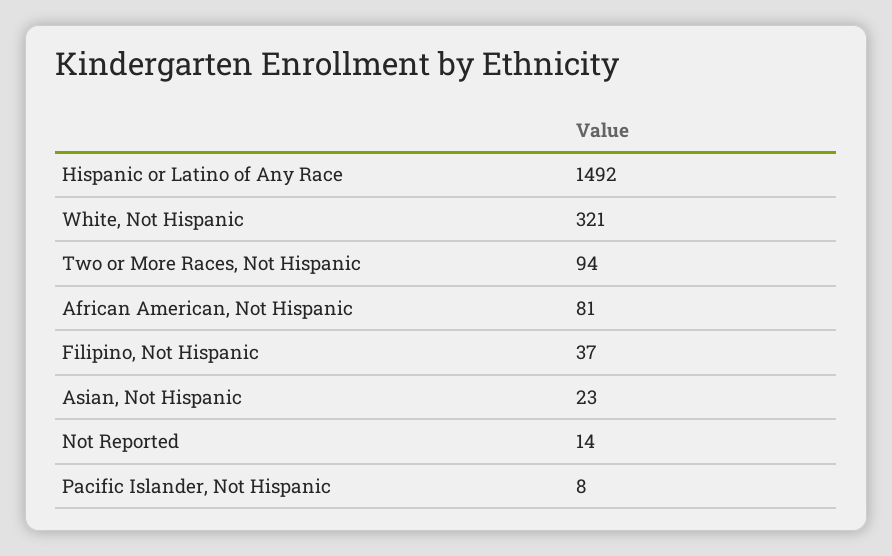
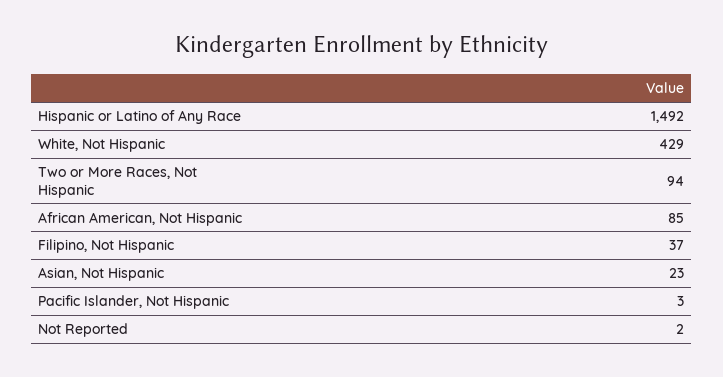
White, Not Hispanic: 321 -> 429
African American, Not Hispanic: 81 -> 85
Not Reported: 14 -> 2
Pacific Islander, Not Hispanic: 8 -> 3

